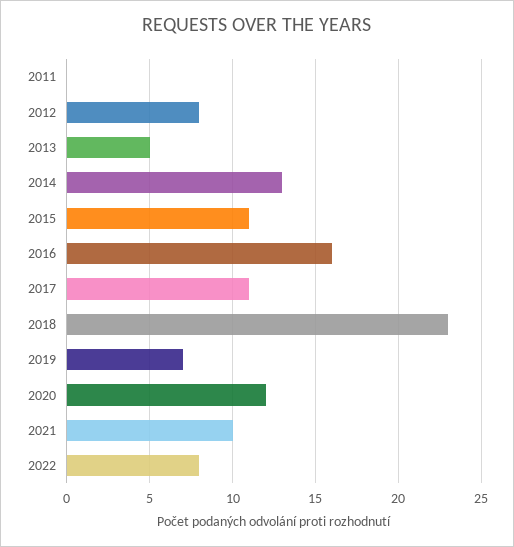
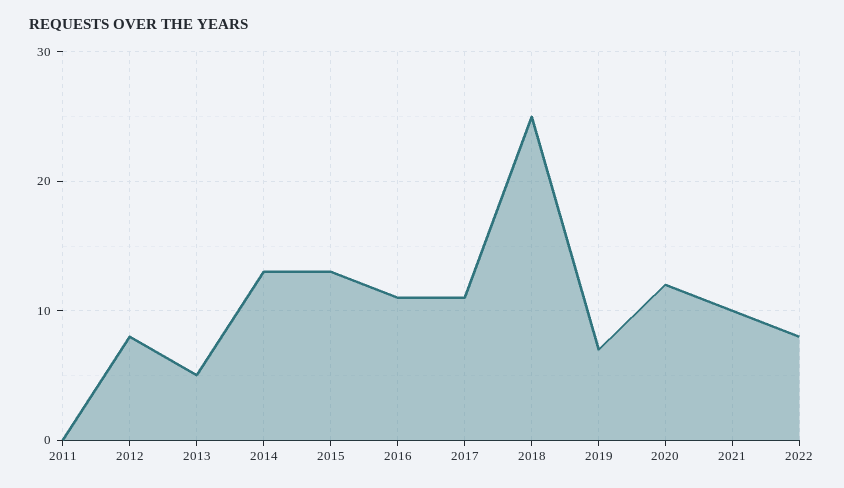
2015: 11 -> 13
2016: 16 -> 11
2018: 23 -> 25

